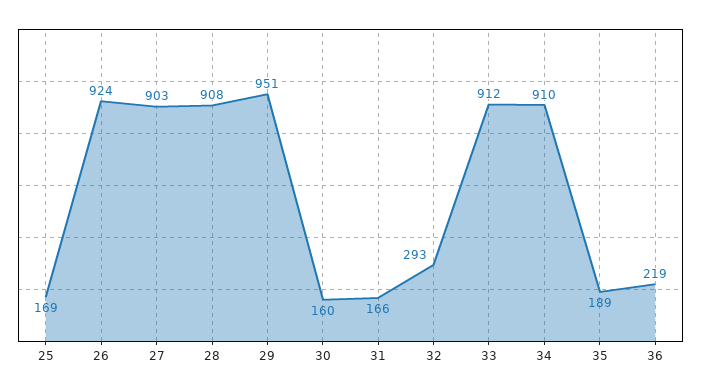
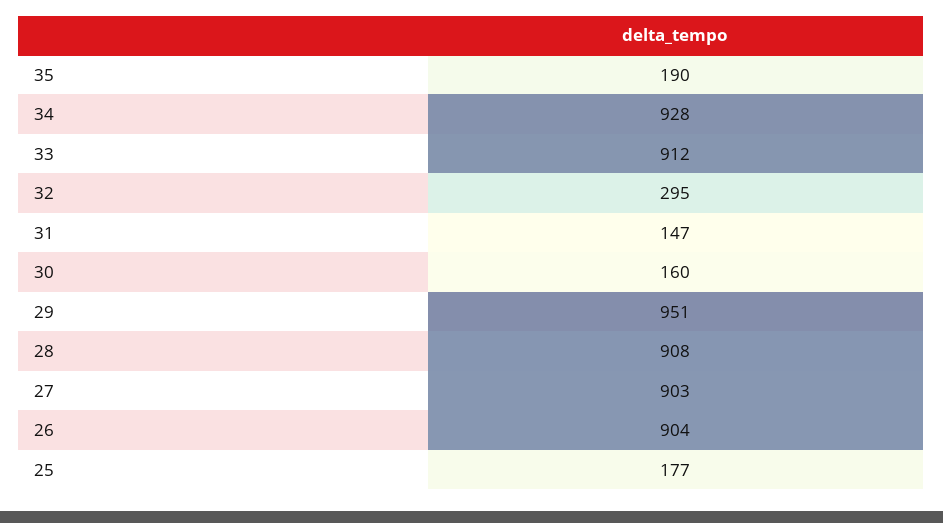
25: 169 -> 177
26: 924 -> 904
31: 166 -> 147
32: 293 -> 295
34: 910 -> 928
35: 189 -> 190
36: 219 -> none

